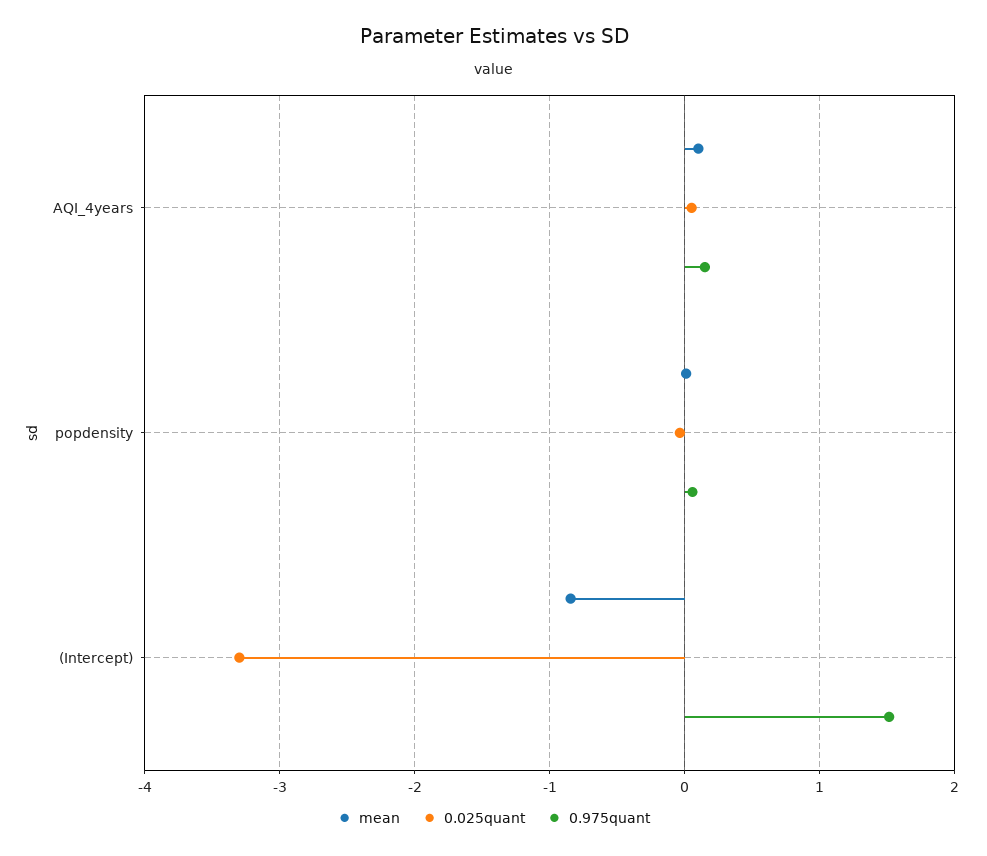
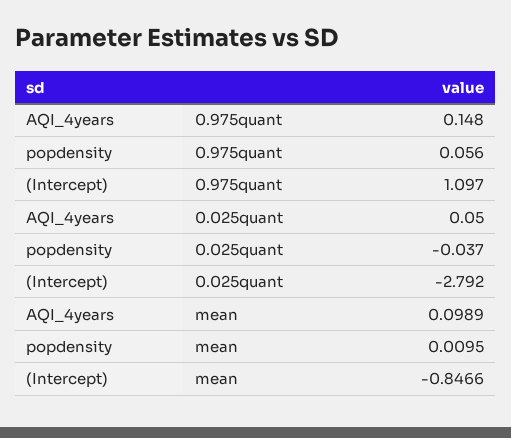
0.025quant, (Intercept): -3.3 -> -2.792
0.975quant, (Intercept): 1.5 -> 1.097

